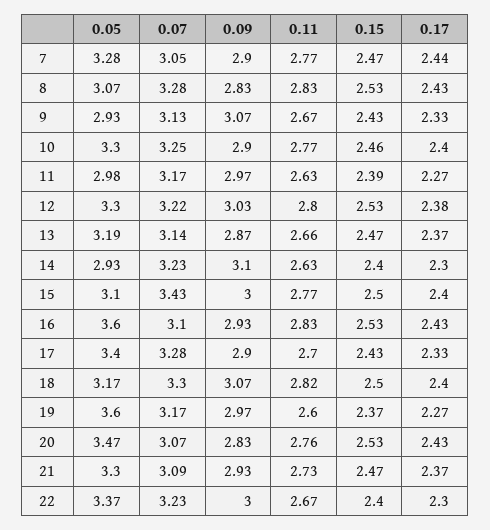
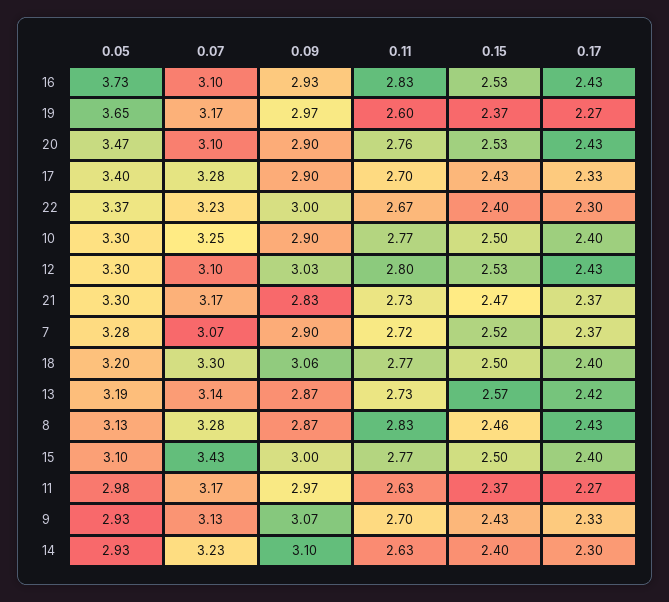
0.07, 7: 3.05 -> 3.07
0.11, 7: 2.77 -> 2.72
0.15, 7: 2.47 -> 2.52
0.17, 7: 2.44 -> 2.37
0.05, 8: 3.07 -> 3.13
0.09, 8: 2.83 -> 2.87
0.15, 8: 2.53 -> 2.46
0.11, 9: 2.67 -> 2.7
0.15, 10: 2.46 -> 2.5
0.15, 11: 2.39 -> 2.37
0.07, 12: 3.22 -> 3.1
0.17, 12: 2.38 -> 2.43
0.11, 13: 2.66 -> 2.73
0.15, 13: 2.47 -> 2.57
0.17, 13: 2.37 -> 2.42
0.05, 16: 3.6 -> 3.73
0.05, 18: 3.17 -> 3.2
0.09, 18: 3.07 -> 3.06
0.11, 18: 2.82 -> 2.77
0.05, 19: 3.6 -> 3.65
0.07, 20: 3.07 -> 3.1
0.09, 20: 2.83 -> 2.9
0.07, 21: 3.09 -> 3.17
0.09, 21: 2.93 -> 2.83

